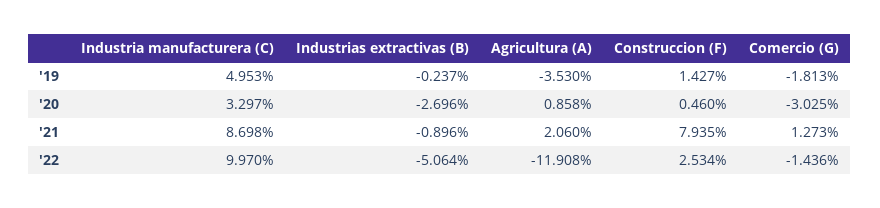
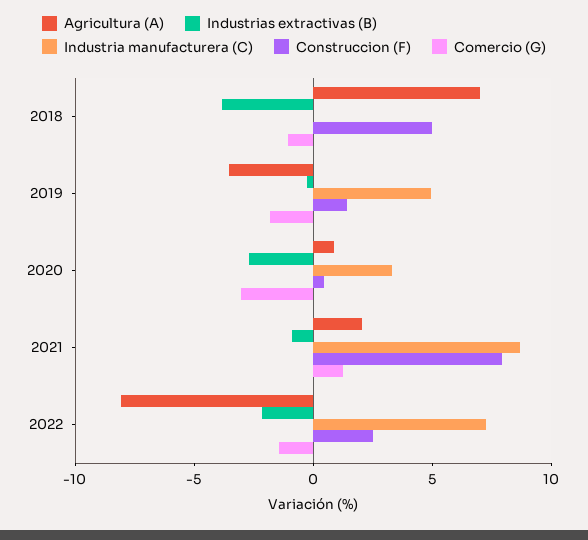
Industria manufacturera (C), '22: 9.97 -> 7
Industrias extractivas (B), '22: -5.064 -> -2
Agricultura (A), '22: -11.908 -> -8
Agricultura (A), 2018: none -> 7
Industrias extractivas (B), 2018: none -> -4
Industria manufacturera (C), 2018: none -> 0
Construccion (F), 2018: none -> 5
Comercio (G), 2018: none -> -1

